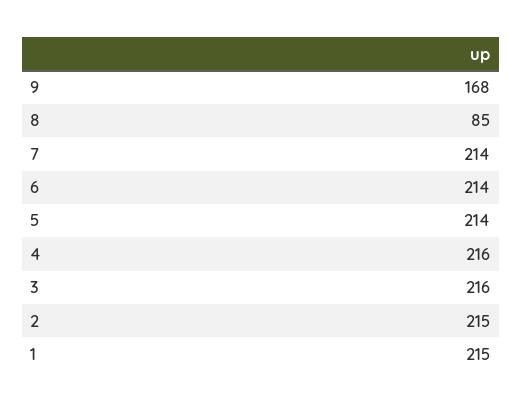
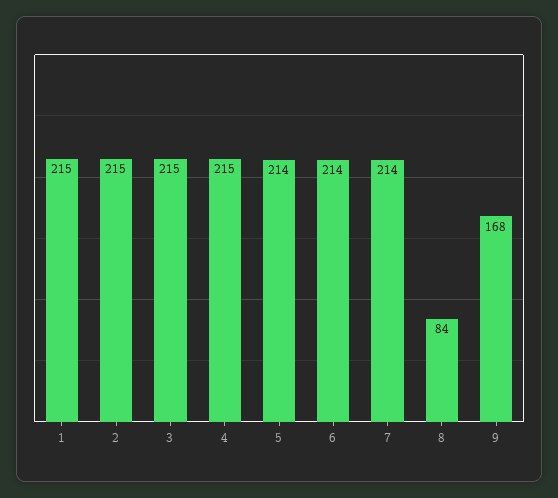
8: 85 -> 84
4: 216 -> 215
3: 216 -> 215

